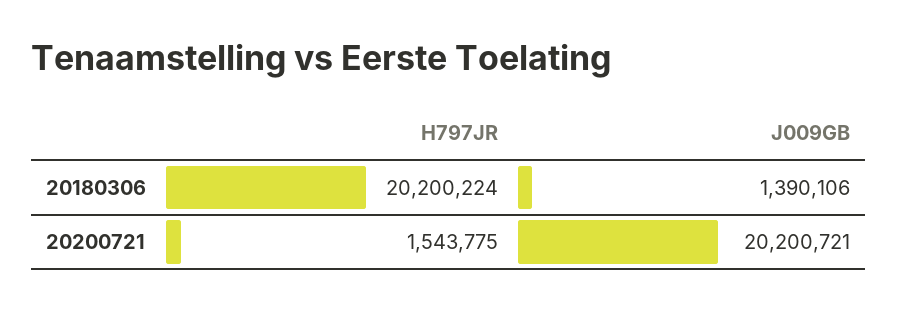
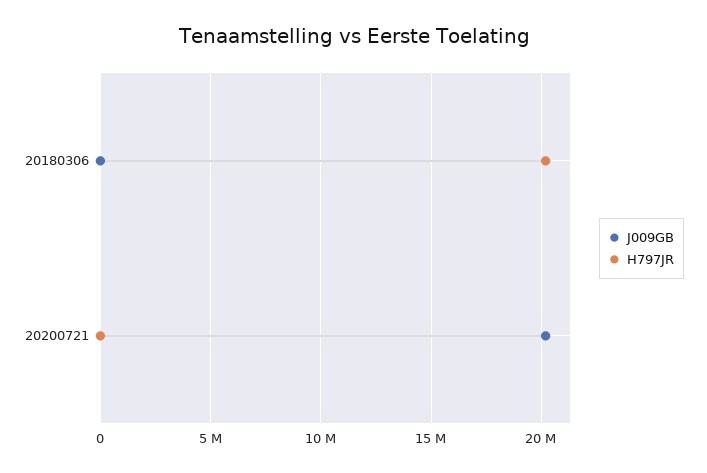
J009GB, 20180306: 1390106 -> 0
H797JR, 20200721: 1543775 -> 0

